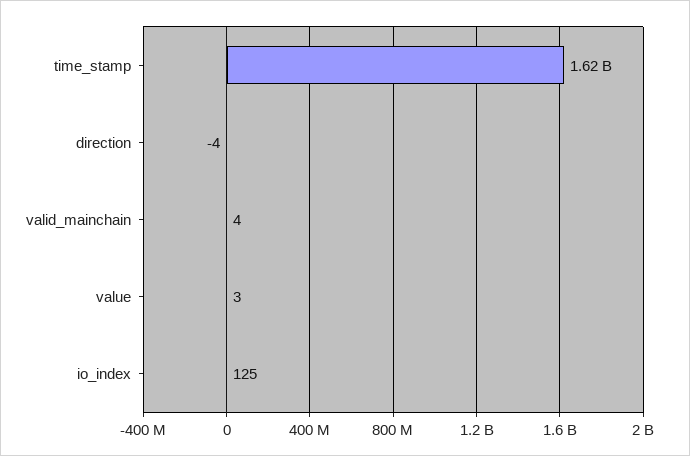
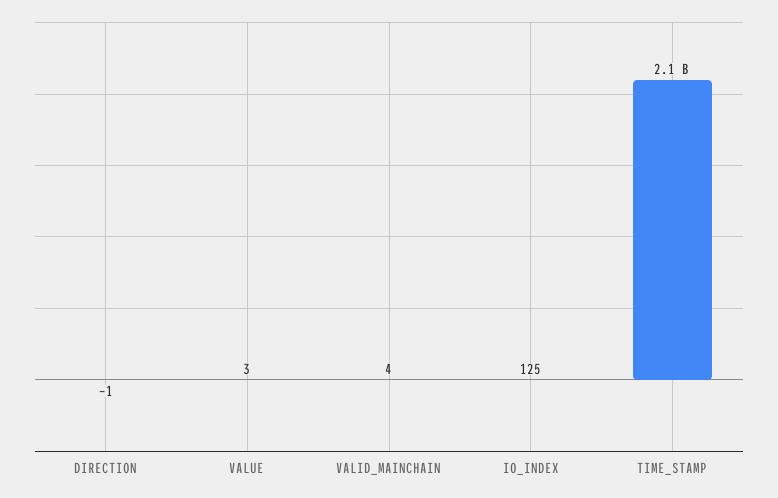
time_stamp: 1620000000 -> 2100000000
direction: -4 -> -1

